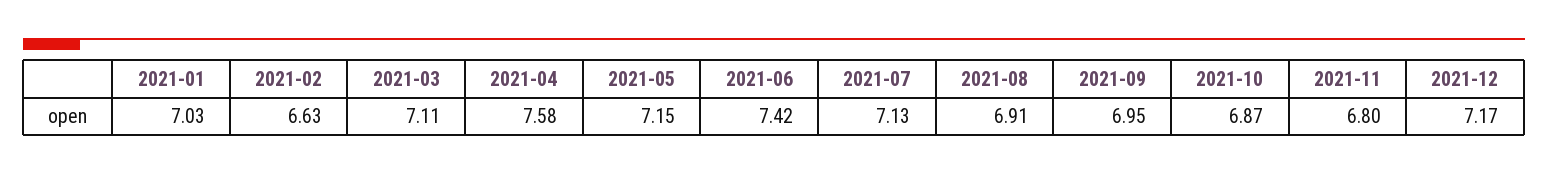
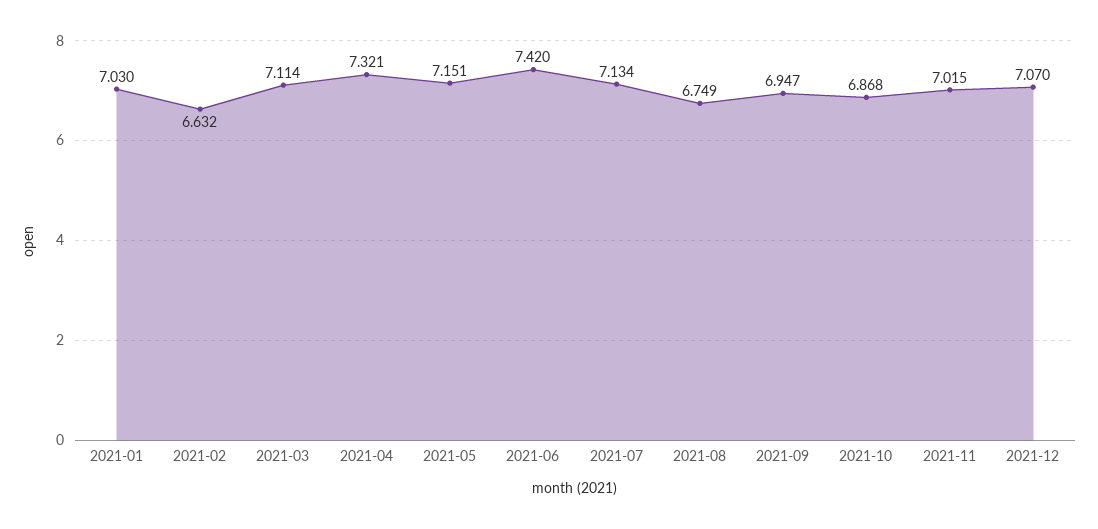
2021-04: 7.58 -> 7.321
2021-08: 6.91 -> 6.749
2021-11: 6.8 -> 7.015
2021-12: 7.17 -> 7.07

